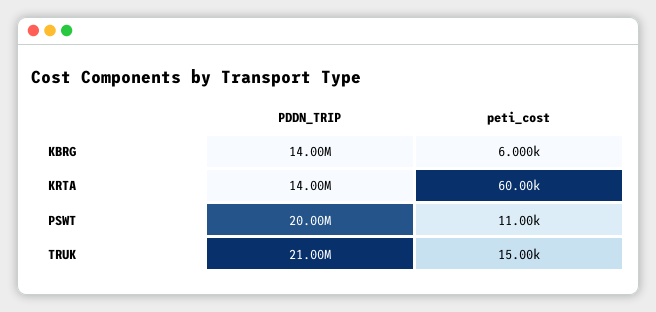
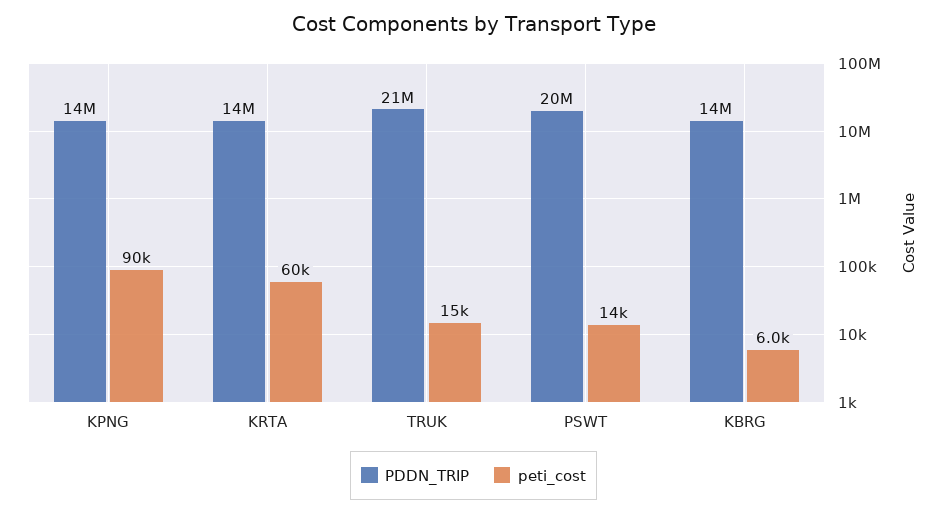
peti_cost, PSWT: 11000 -> 14000
PDDN_TRIP, KPNG: none -> 14000000
peti_cost, KPNG: none -> 90000

